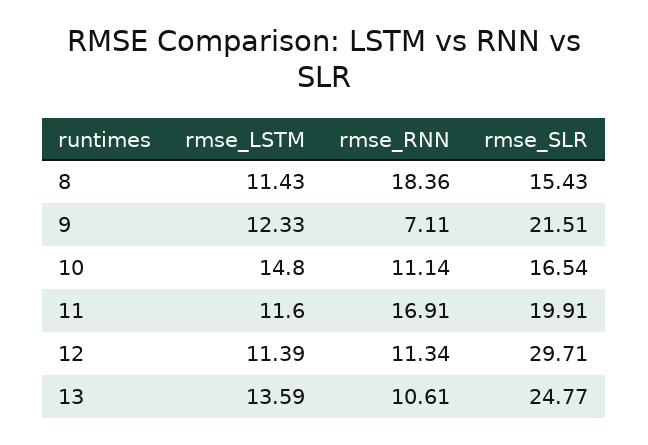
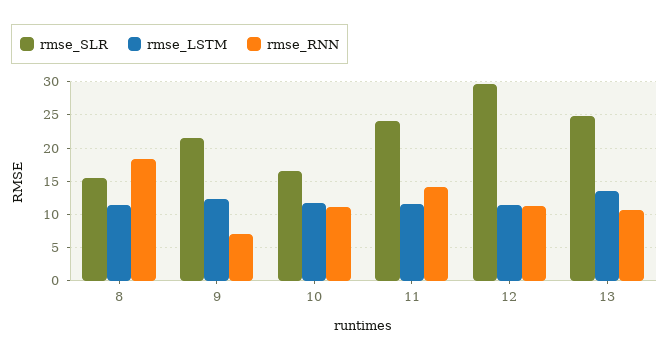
rmse_LSTM, 10: 14.8 -> 12
rmse_RNN, 11: 16.91 -> 14
rmse_SLR, 11: 19.91 -> 24

